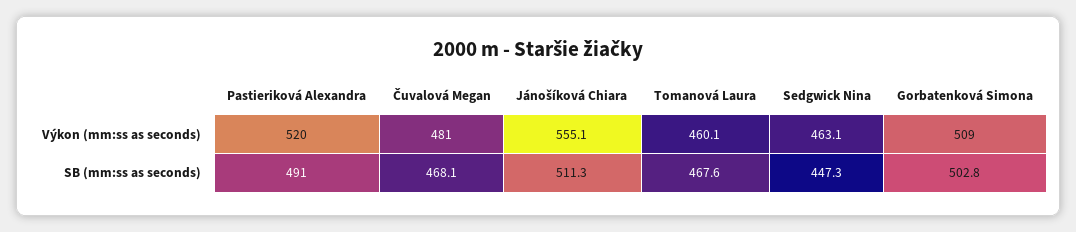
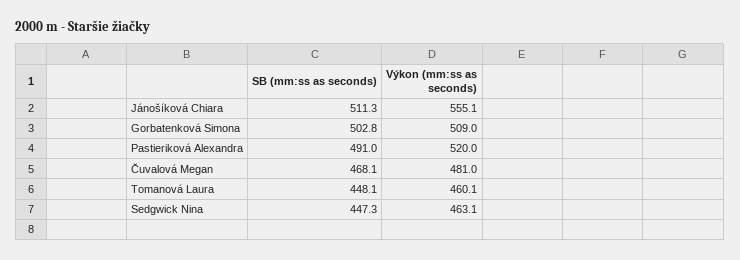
Tomanová Laura, SB (mm:ss as seconds): 467.6 -> 448.1

